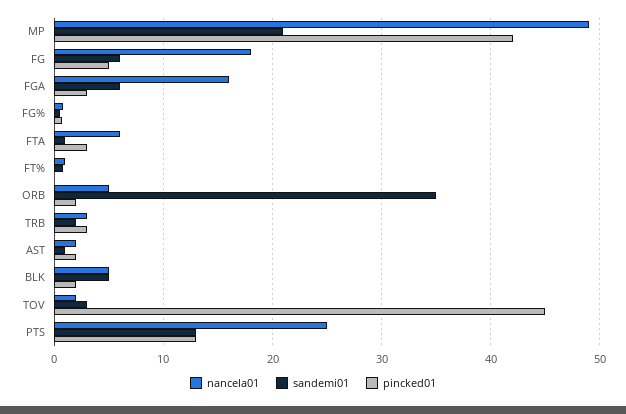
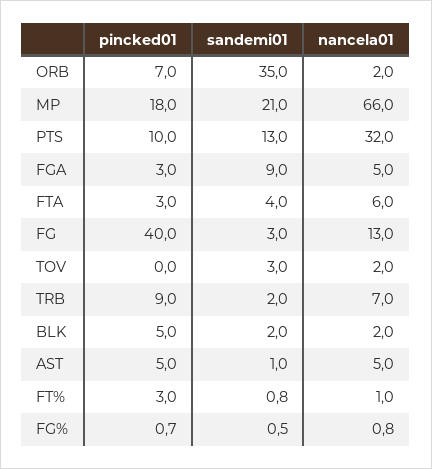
nancela01, MP: 49 -> 66
pincked01, MP: 42 -> 18
nancela01, FG: 18 -> 13
sandemi01, FG: 6 -> 3
pincked01, FG: 5 -> 40
nancela01, FGA: 16 -> 5
sandemi01, FGA: 6 -> 9
sandemi01, FTA: 1 -> 4
pincked01, FT%: 0 -> 3
nancela01, ORB: 5 -> 2
pincked01, ORB: 2 -> 7
nancela01, TRB: 3 -> 7
pincked01, TRB: 3 -> 9
nancela01, AST: 2 -> 5
pincked01, AST: 2 -> 5
nancela01, BLK: 5 -> 2
sandemi01, BLK: 5 -> 2
pincked01, BLK: 2 -> 5
pincked01, TOV: 45 -> 0
nancela01, PTS: 25 -> 32
pincked01, PTS: 13 -> 10

